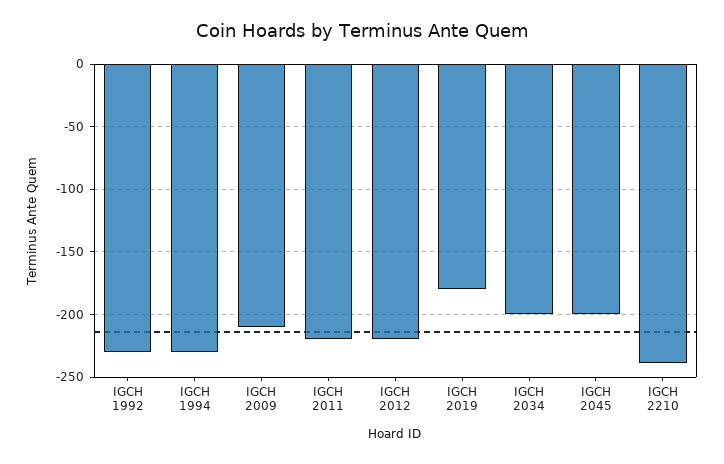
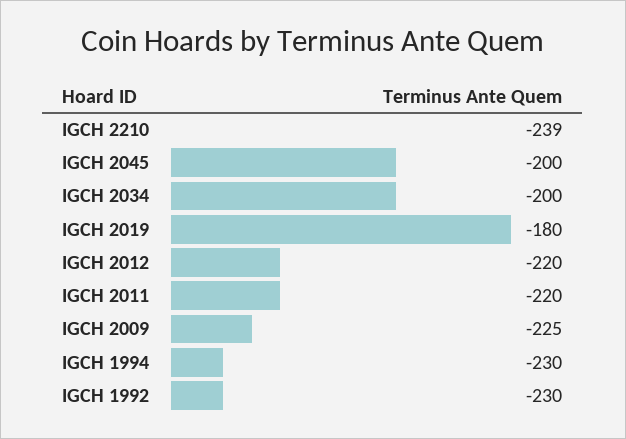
IGCH 2009: -210 -> -225

